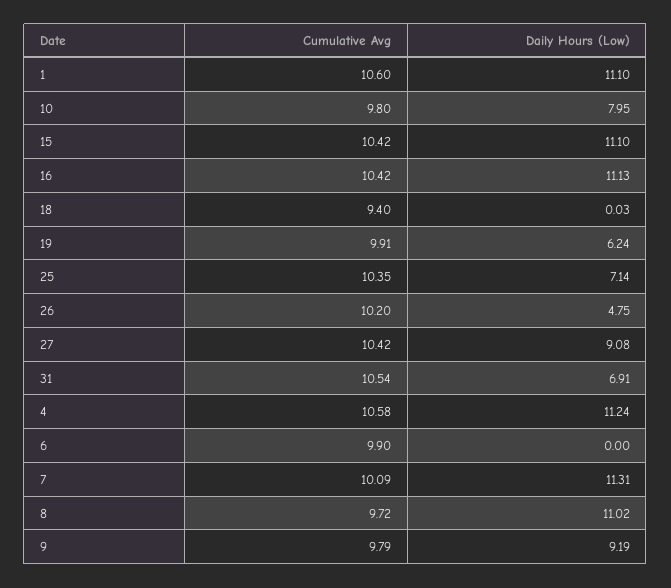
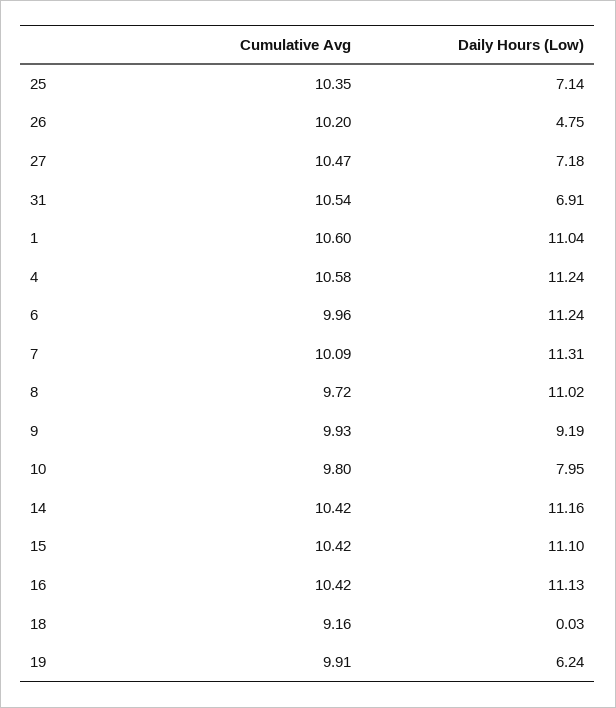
Daily Hours (Low), 1: 11.1 -> 11.04
Cumulative Avg, 18: 9.4 -> 9.16
Cumulative Avg, 27: 10.42 -> 10.47
Daily Hours (Low), 27: 9.08 -> 7.18
Cumulative Avg, 6: 9.9 -> 9.96
Daily Hours (Low), 6: 0 -> 11.24
Cumulative Avg, 9: 9.79 -> 9.93
Cumulative Avg, 14: none -> 10.42
Daily Hours (Low), 14: none -> 11.16

